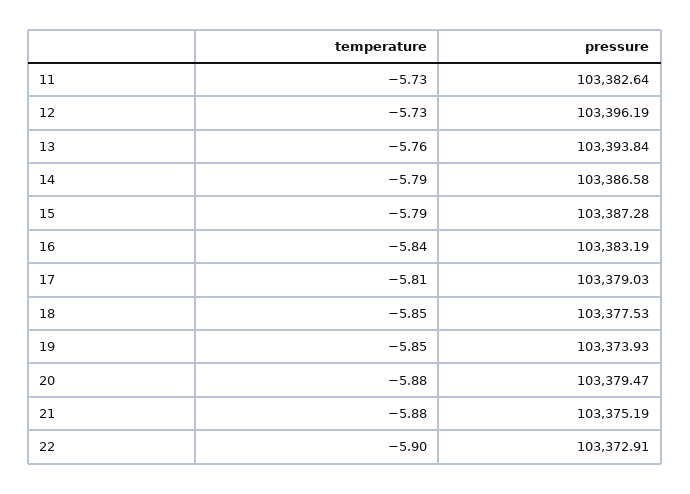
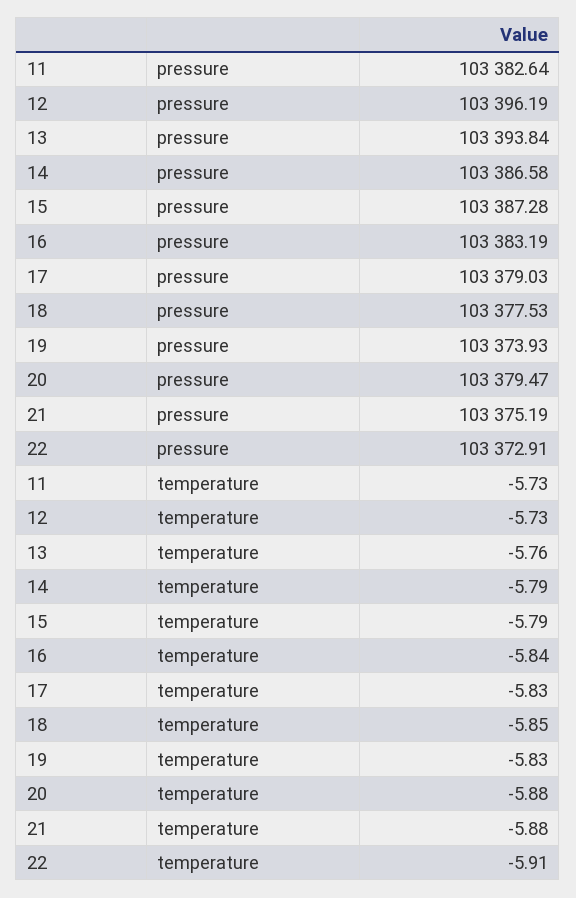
temperature, 17: -5.81 -> -5.83
temperature, 19: -5.85 -> -5.83
temperature, 22: -5.9 -> -5.91

